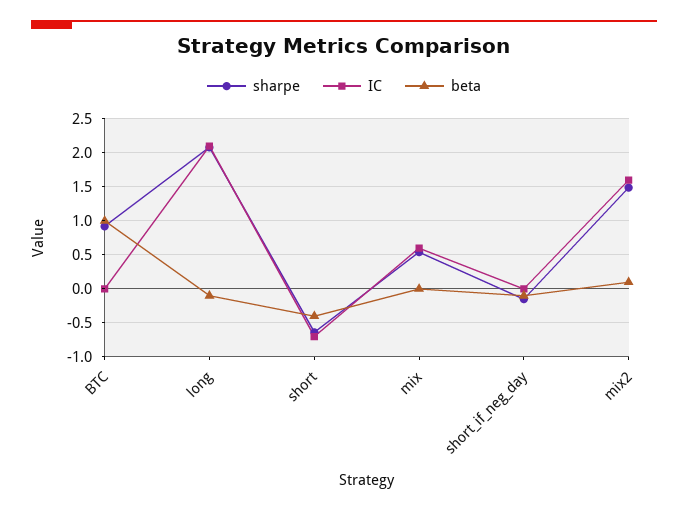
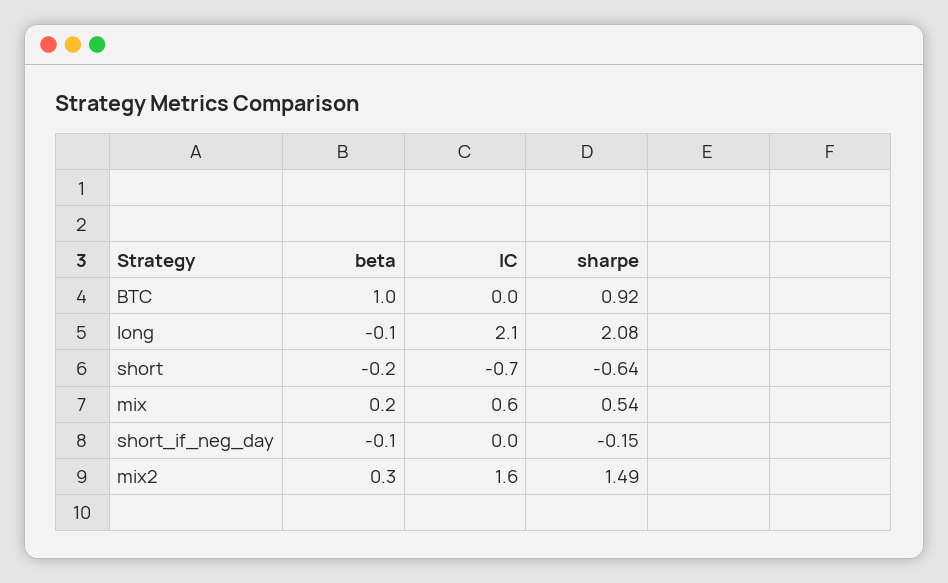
beta, short: -0.4 -> -0.2
beta, mix: 0 -> 0.2
beta, mix2: 0.1 -> 0.3

